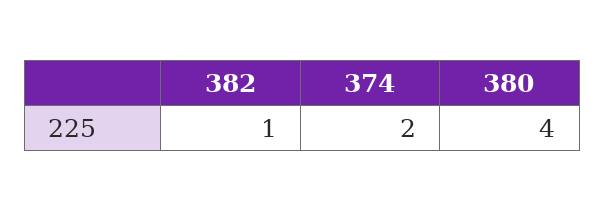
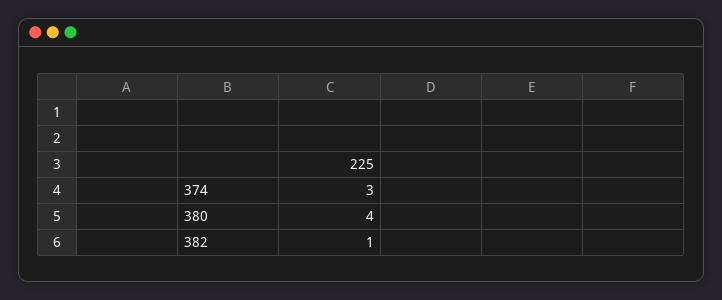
374: 2 -> 3

